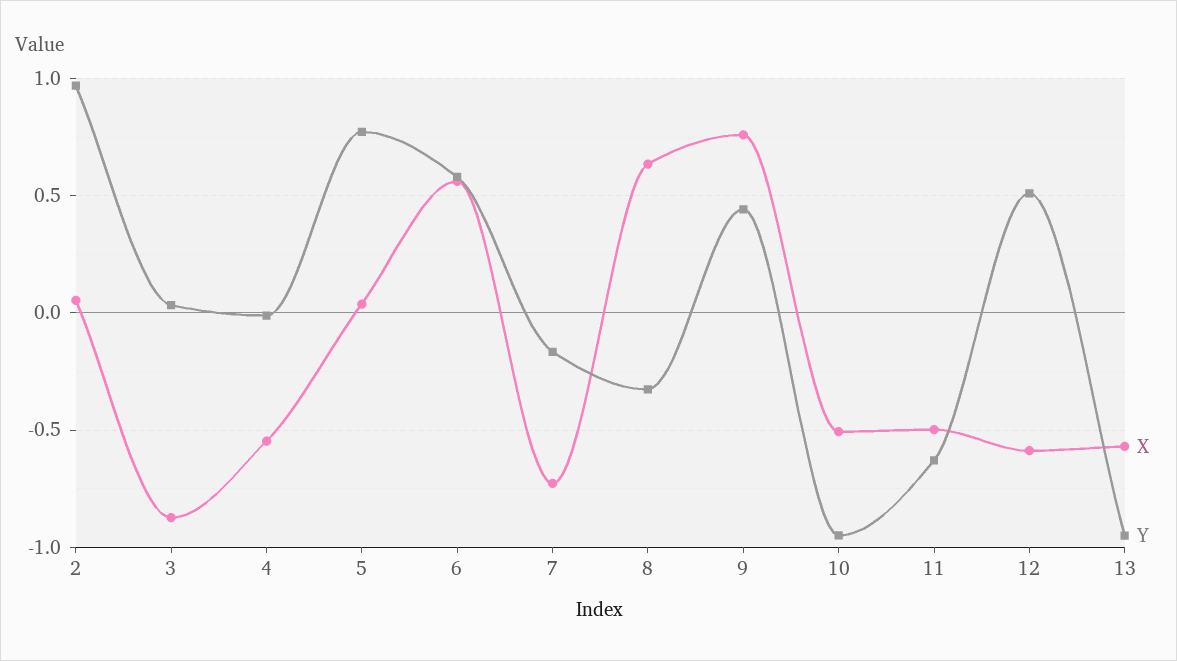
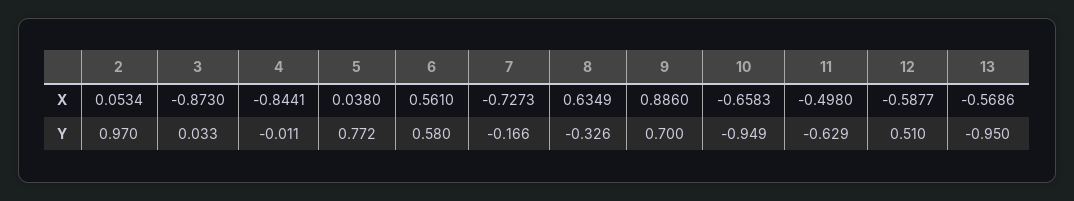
X, 4: -0.55 -> -0.8441
X, 9: 0.75 -> 0.886
Y, 9: 0.45 -> 0.7
X, 10: -0.5 -> -0.6583

